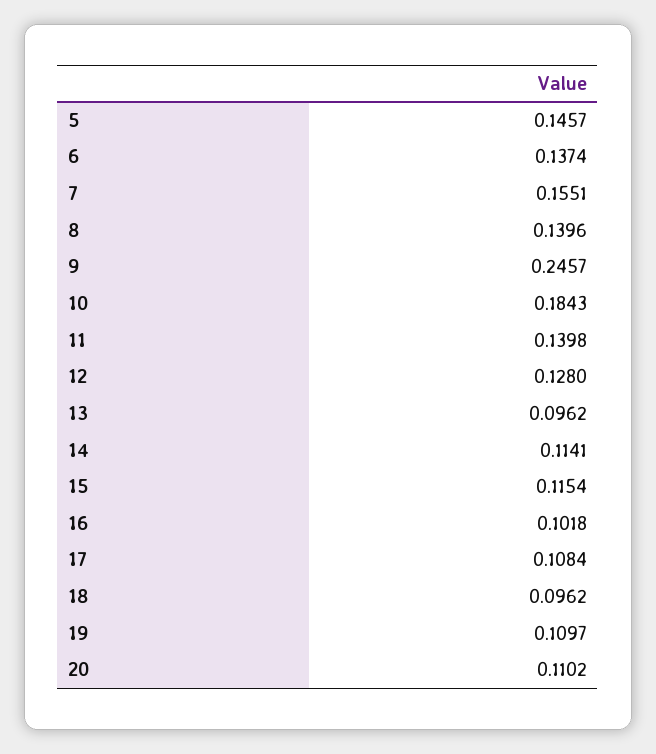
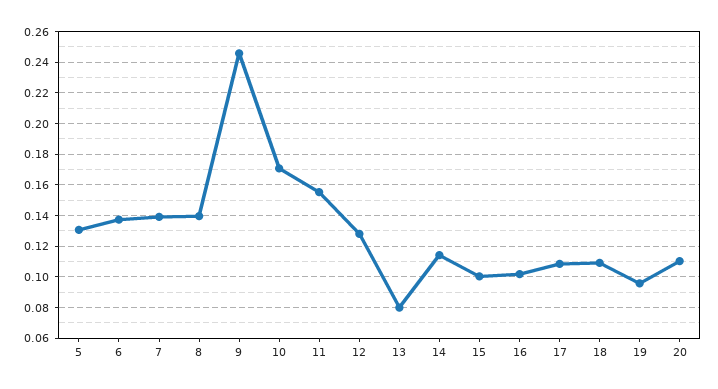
5: 0.1457 -> 0.13
7: 0.1551 -> 0.14
10: 0.1843 -> 0.17
11: 0.1398 -> 0.155
13: 0.0962 -> 0.08
15: 0.1154 -> 0.1
18: 0.0962 -> 0.11
19: 0.1097 -> 0.095

